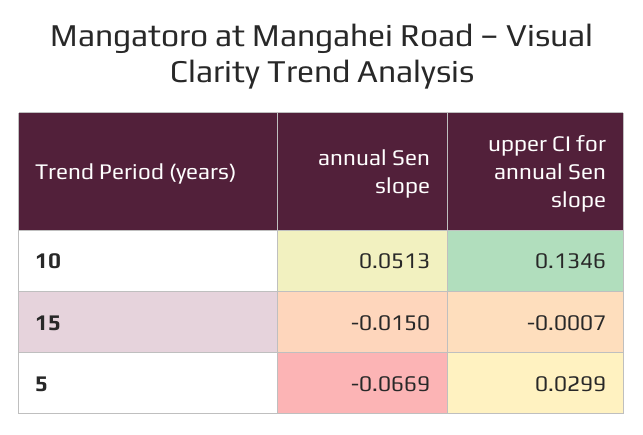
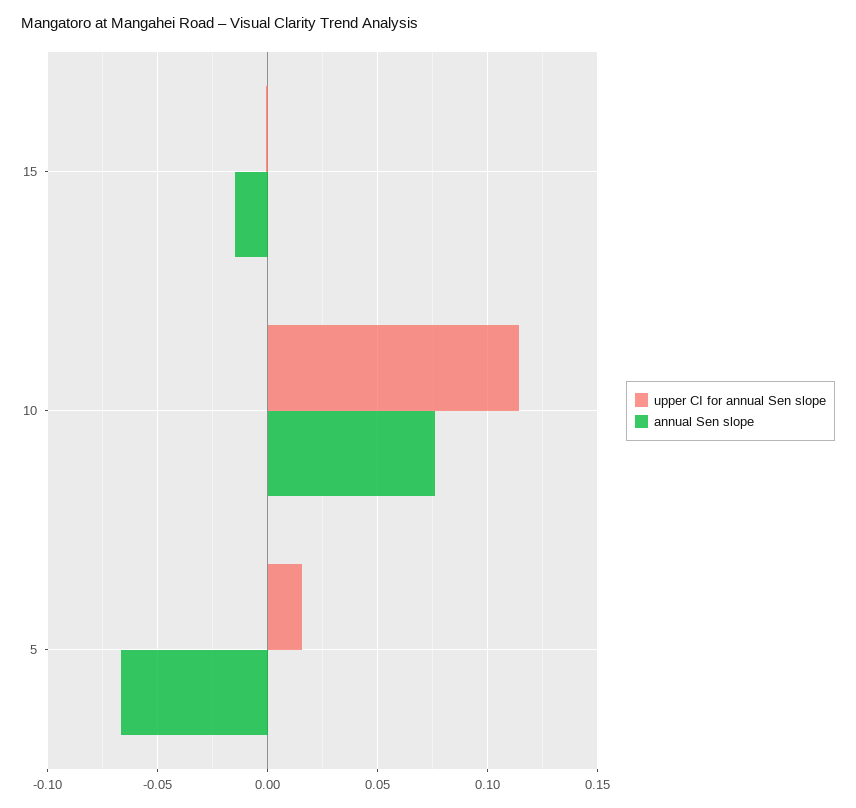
annual Sen slope, 10: 0.0513 -> 0.075
upper CI for annual Sen slope, 10: 0.1346 -> 0.115
upper CI for annual Sen slope, 5: 0.0299 -> 0.015

